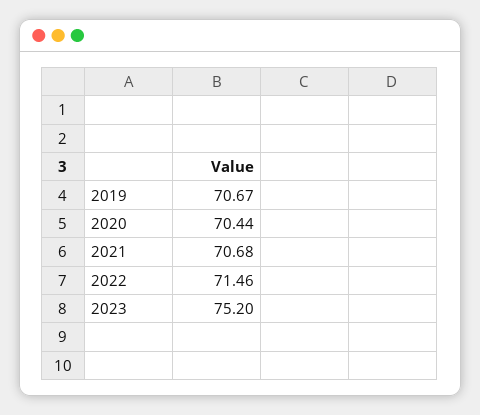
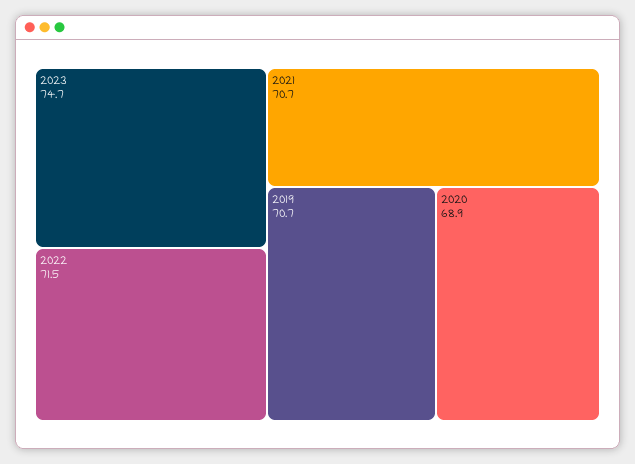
2020: 70.44 -> 68.9
2023: 75.2 -> 74.7

